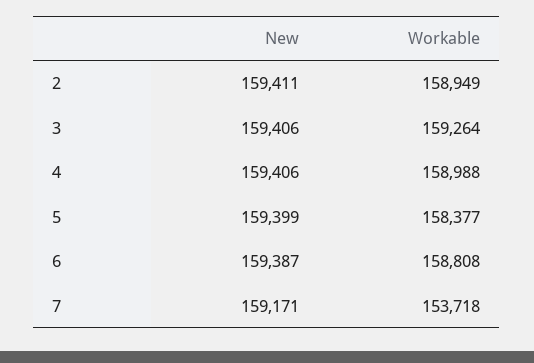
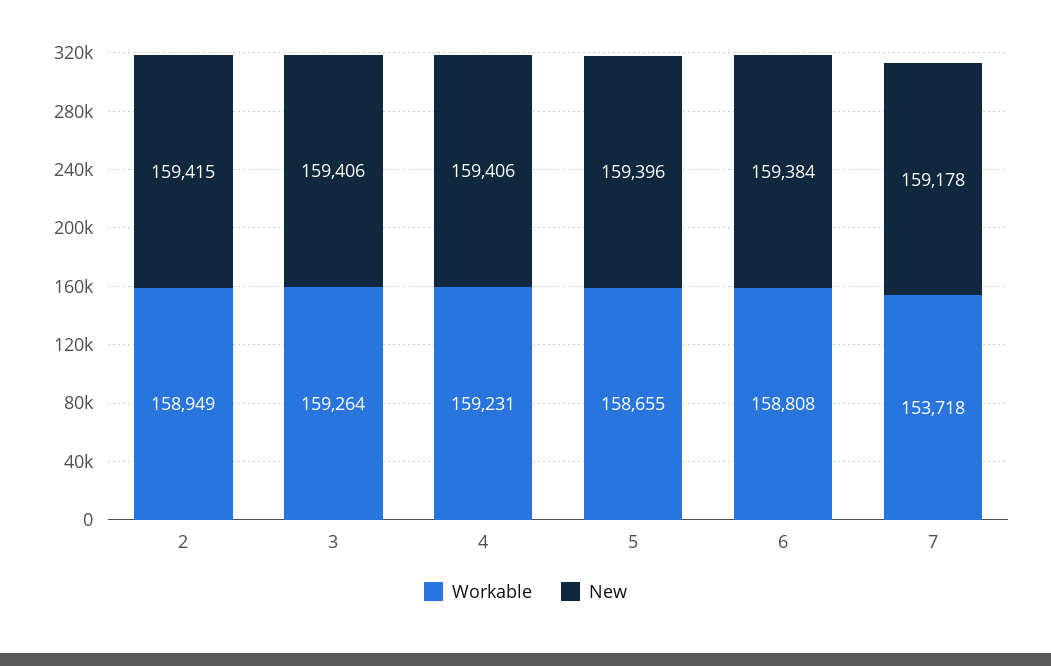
New, 2: 159411 -> 159415
Workable, 4: 158988 -> 159231
New, 5: 159399 -> 159396
Workable, 5: 158377 -> 158655
New, 6: 159387 -> 159384
New, 7: 159171 -> 159178

